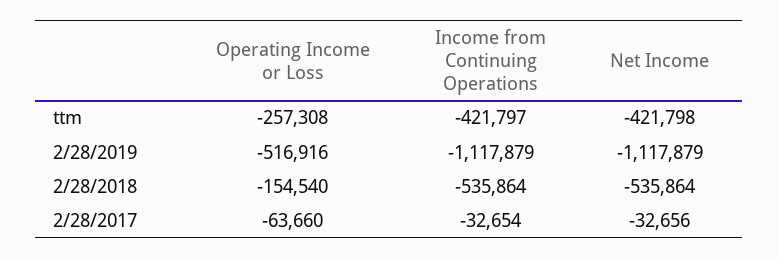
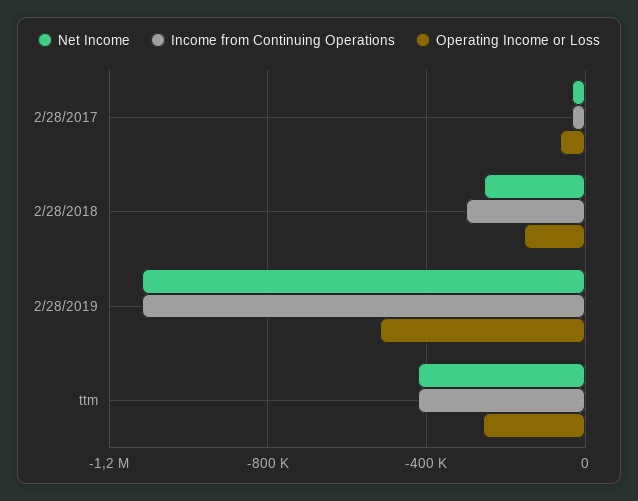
Income from Continuing Operations, 2/28/2018: -535864 -> -300000
Net Income, 2/28/2018: -535864 -> -250000

